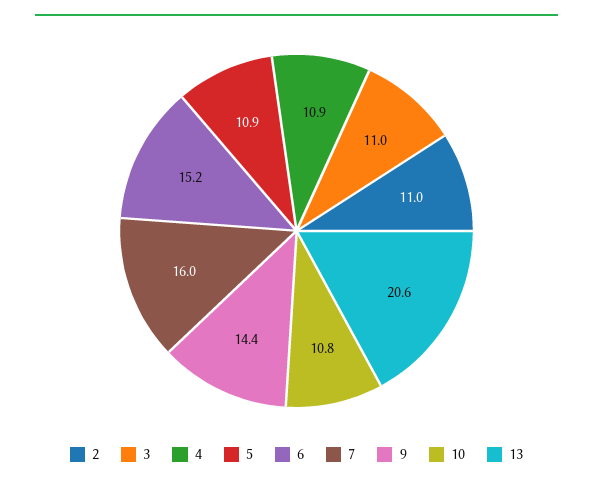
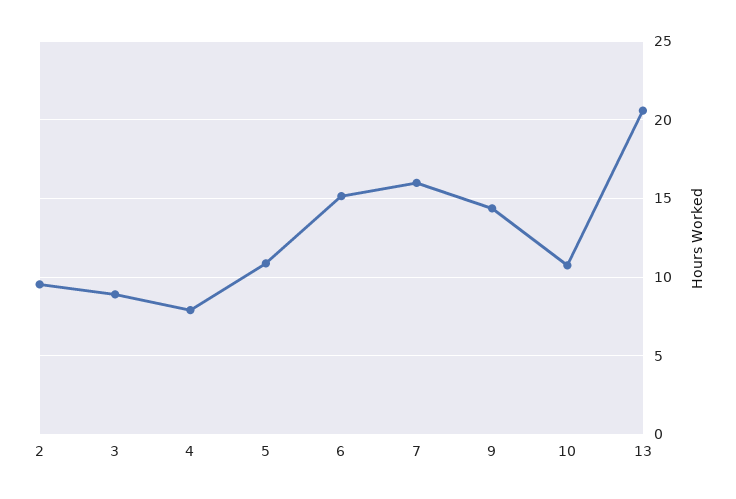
2: 11 -> 9.5
3: 11 -> 9
4: 10.9 -> 8

